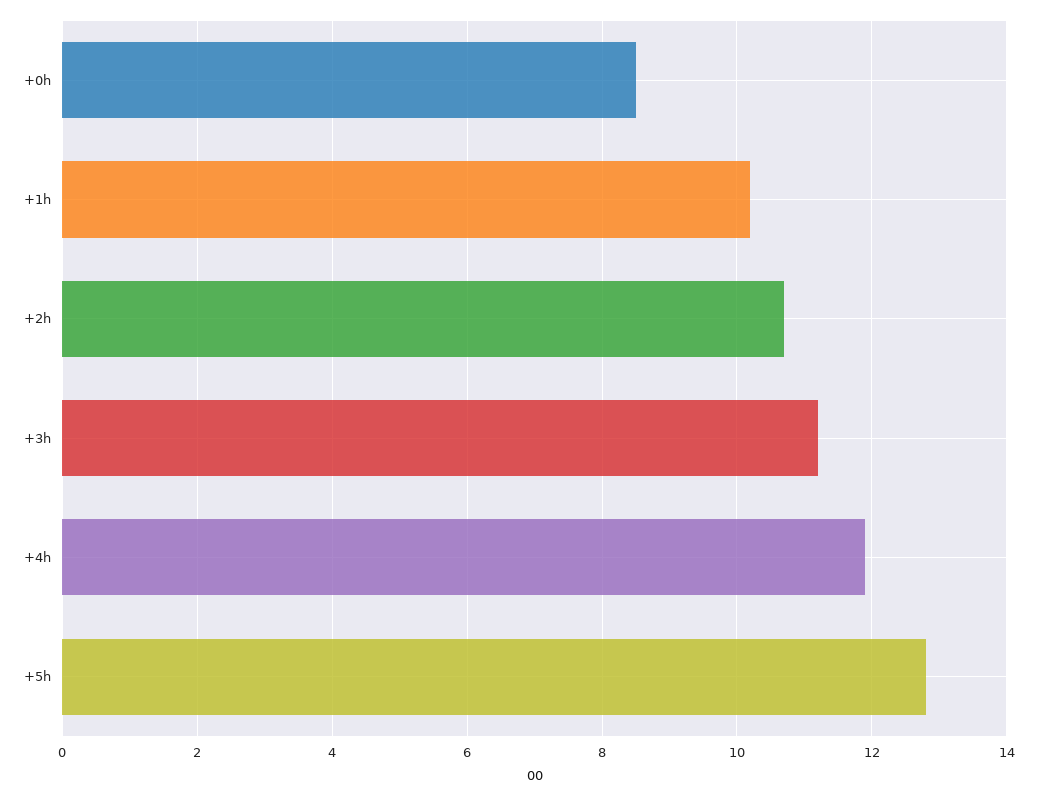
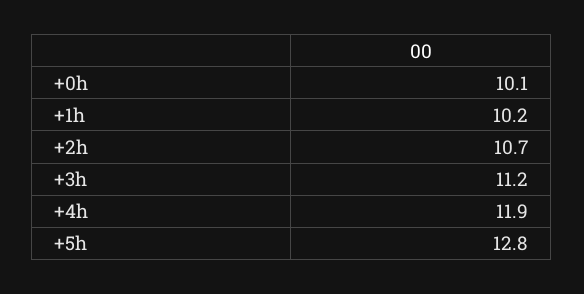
+0h: 8.5 -> 10.1

